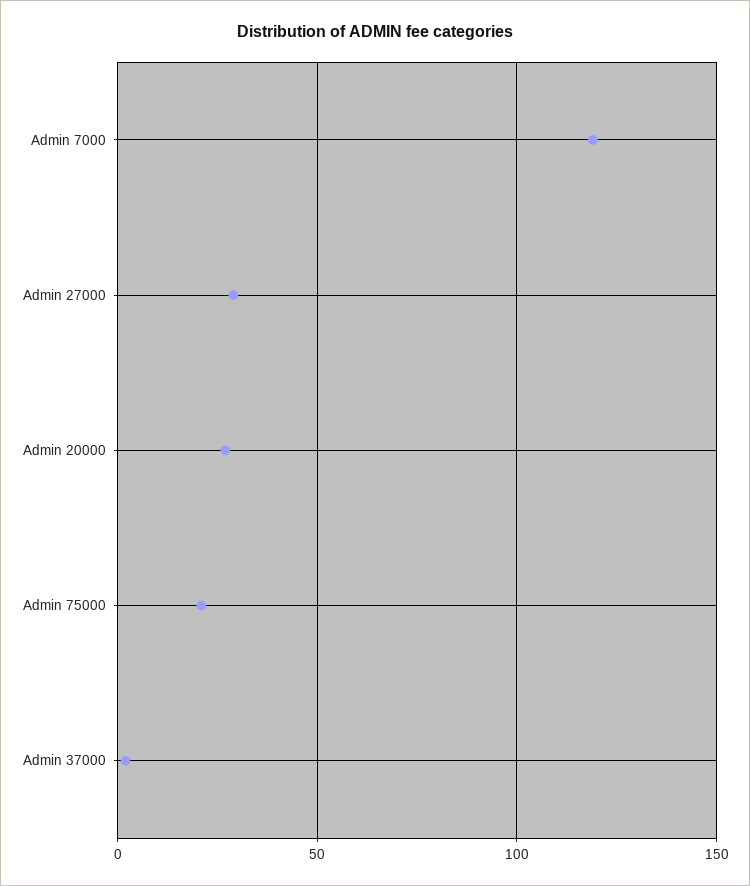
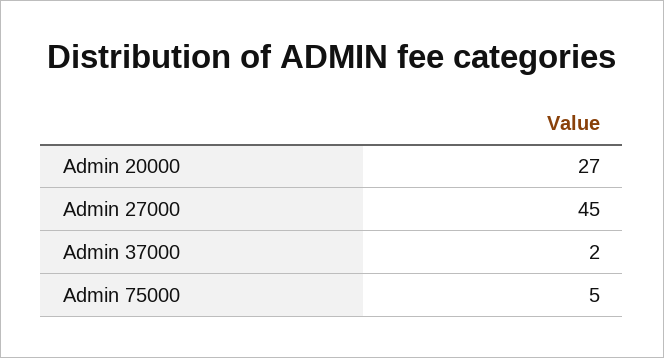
Admin 7000: 120 -> none
Admin 27000: 30 -> 45
Admin 75000: 20 -> 5

